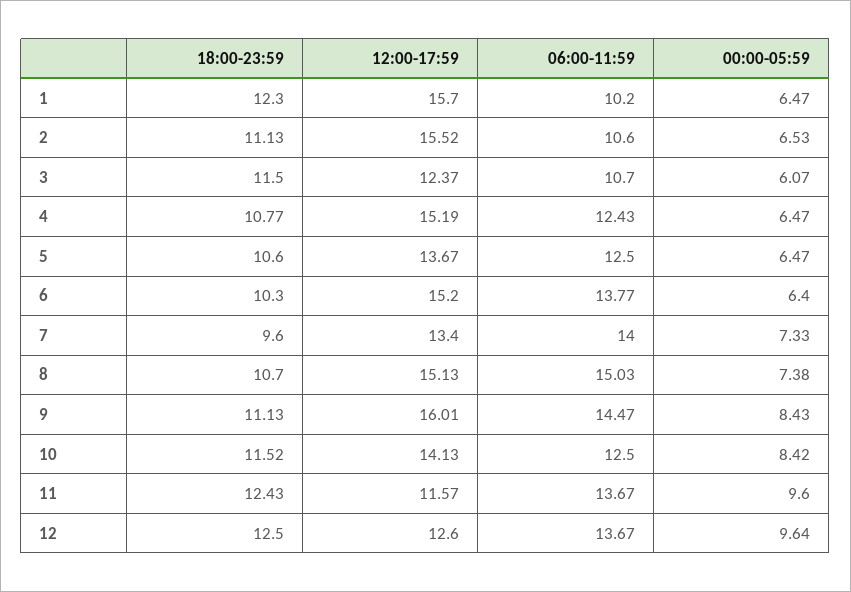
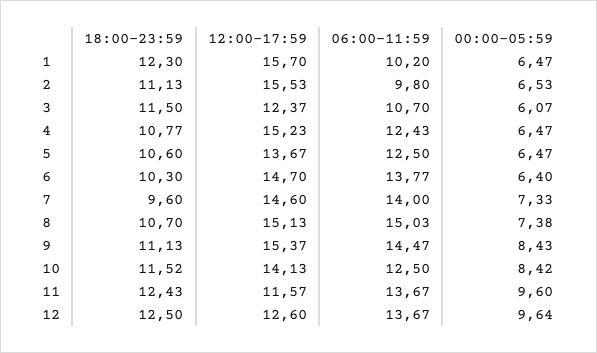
12:00-17:59, 2: 15.52 -> 15.53
06:00-11:59, 2: 10.6 -> 9.8
12:00-17:59, 4: 15.19 -> 15.23
12:00-17:59, 6: 15.2 -> 14.7
12:00-17:59, 7: 13.4 -> 14.6
12:00-17:59, 9: 16.01 -> 15.37

